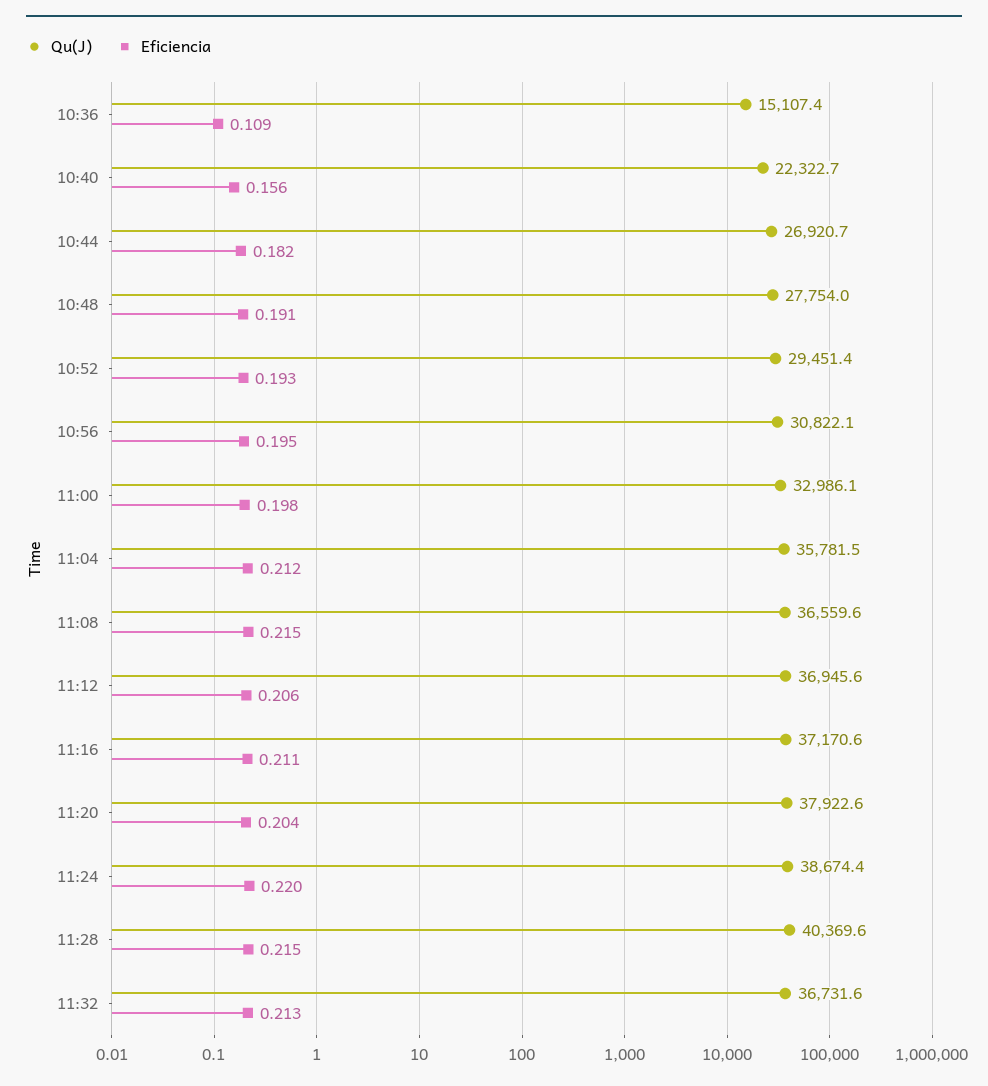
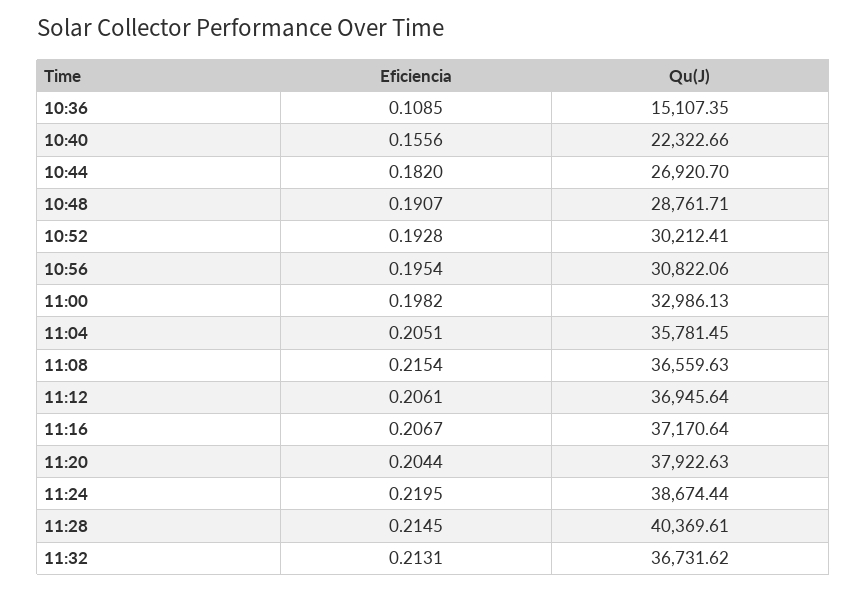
Qu(J), 10:48: 27754 -> 28761.71
Qu(J), 10:52: 29451.4 -> 30212.41
Eficiencia, 11:04: 0.212 -> 0.2051
Eficiencia, 11:16: 0.211 -> 0.2067

